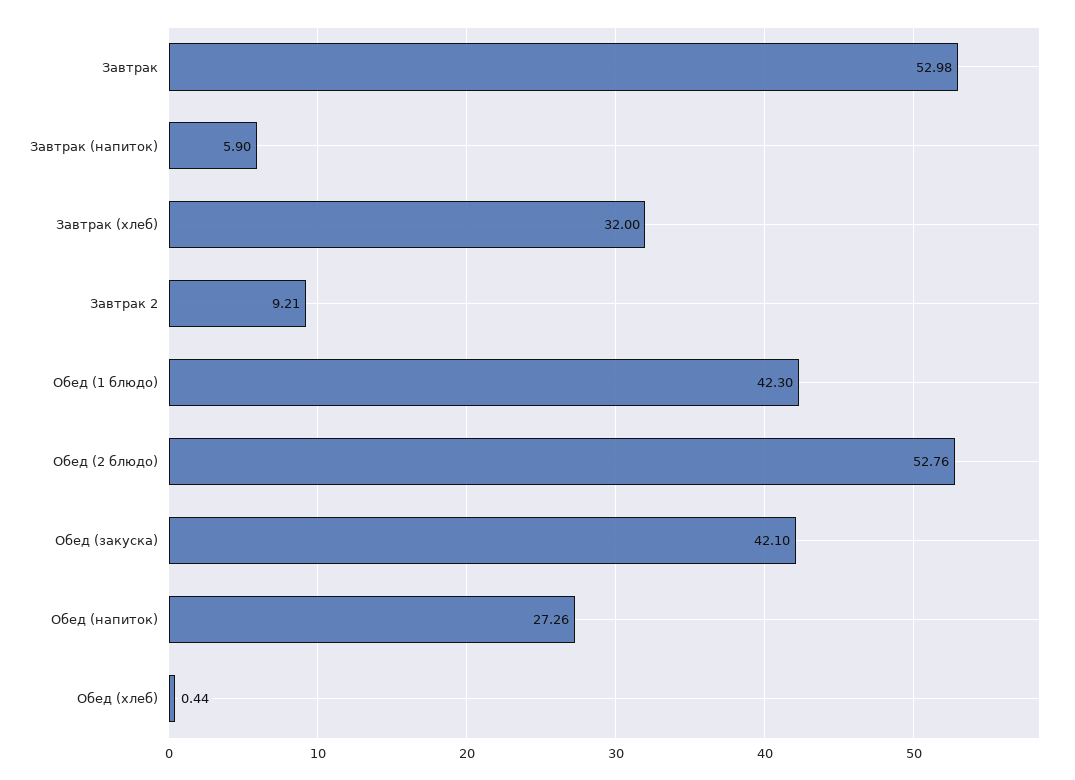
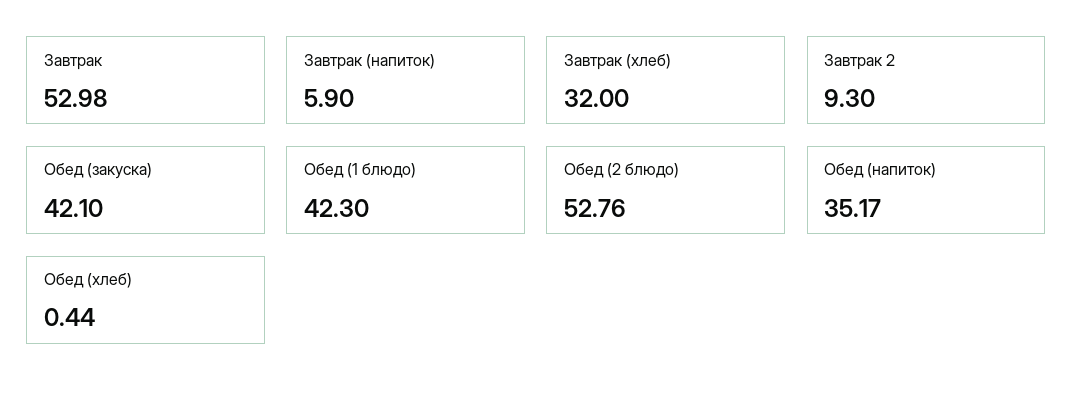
Завтрак 2: 9.21 -> 9.3
Обед (напиток): 27.26 -> 35.17

